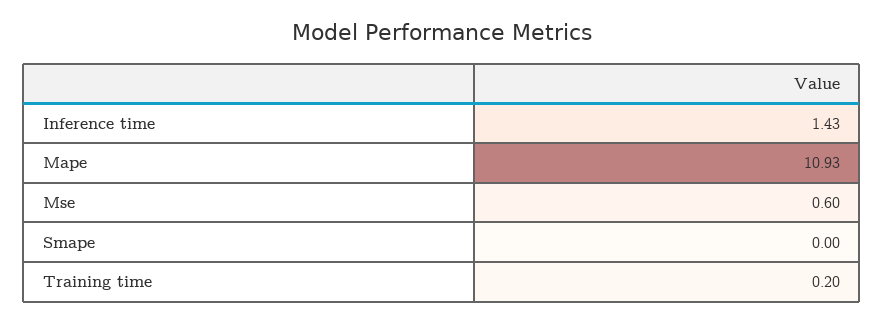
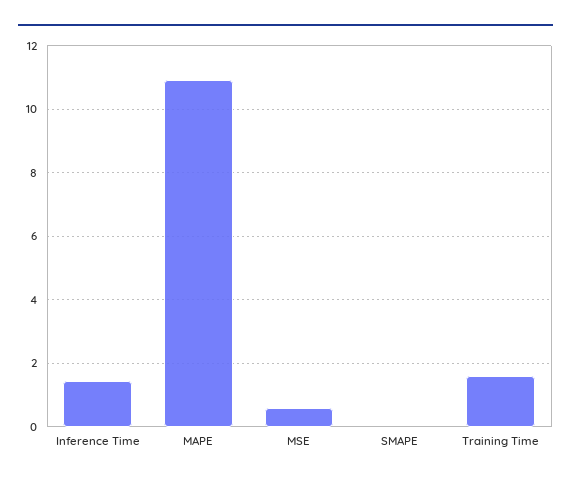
Training time: 0.2 -> 1.6

